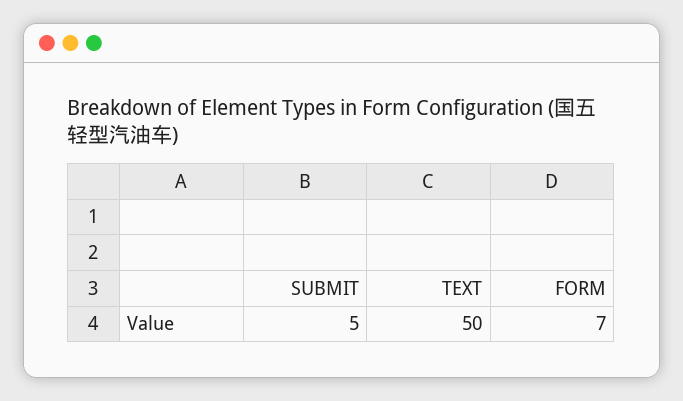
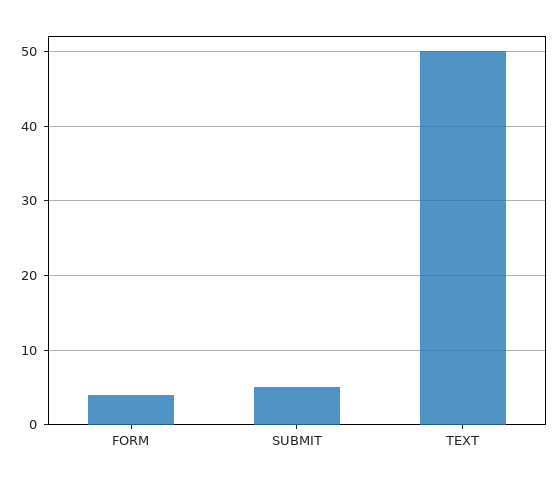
FORM: 7 -> 4

